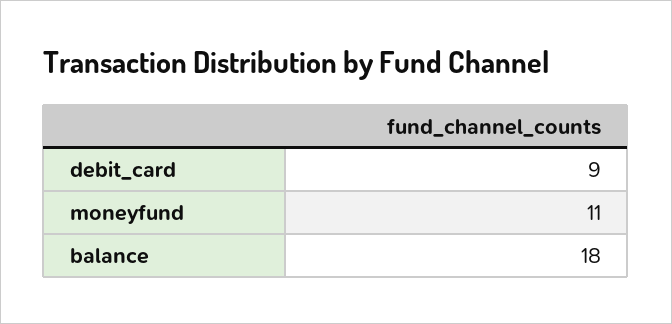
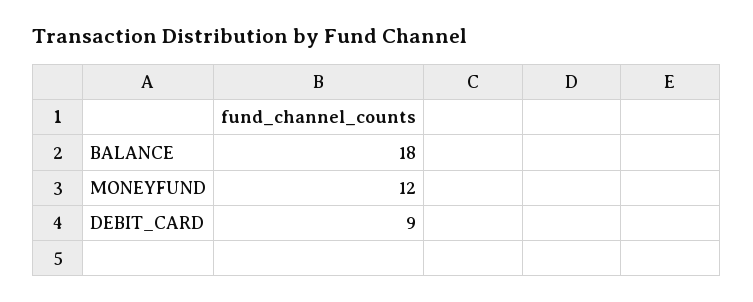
moneyfund: 11 -> 12

